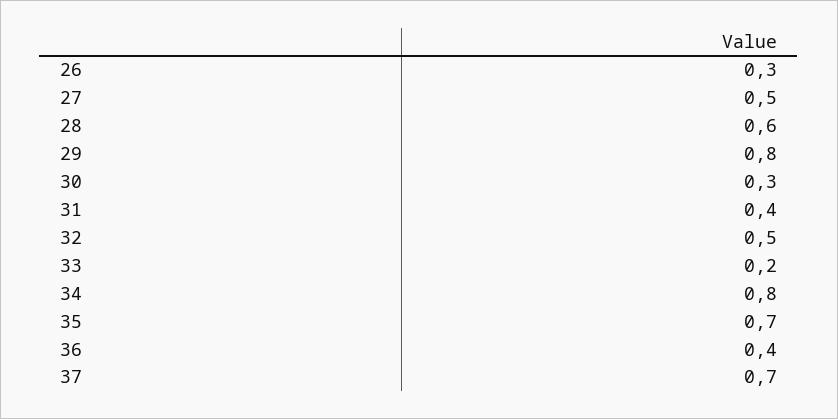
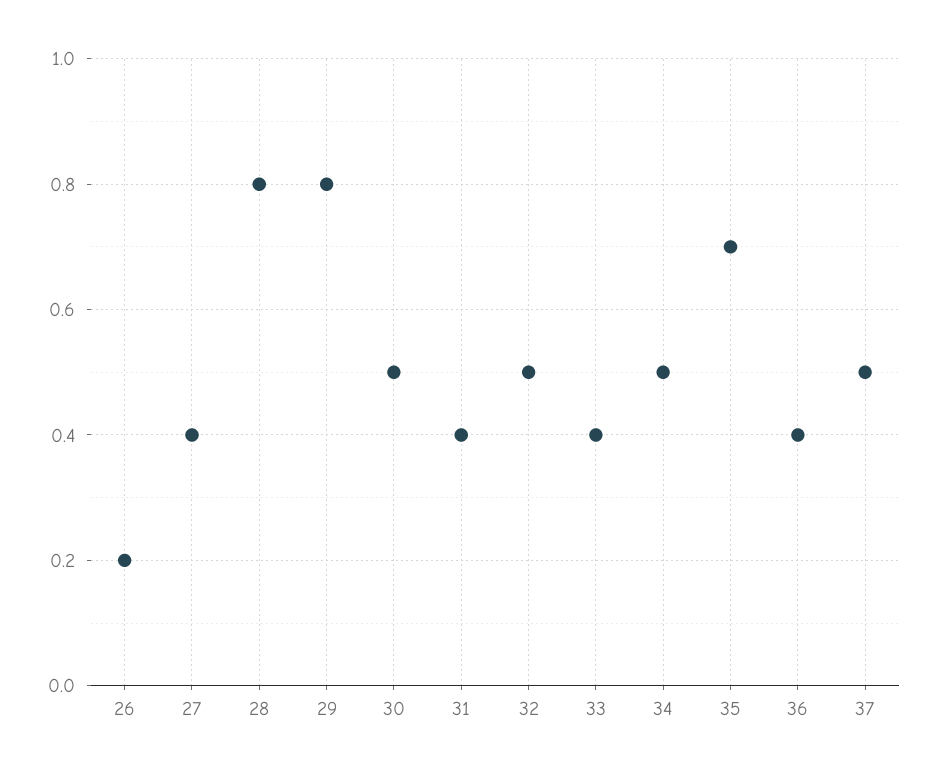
26: 0.3 -> 0.2
27: 0.5 -> 0.4
28: 0.6 -> 0.8
30: 0.3 -> 0.5
33: 0.2 -> 0.4
34: 0.8 -> 0.5
37: 0.7 -> 0.5

